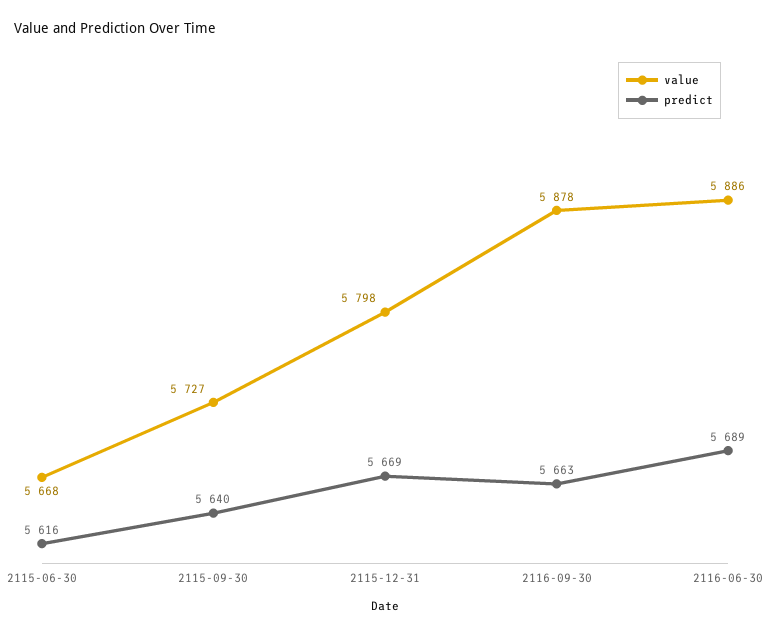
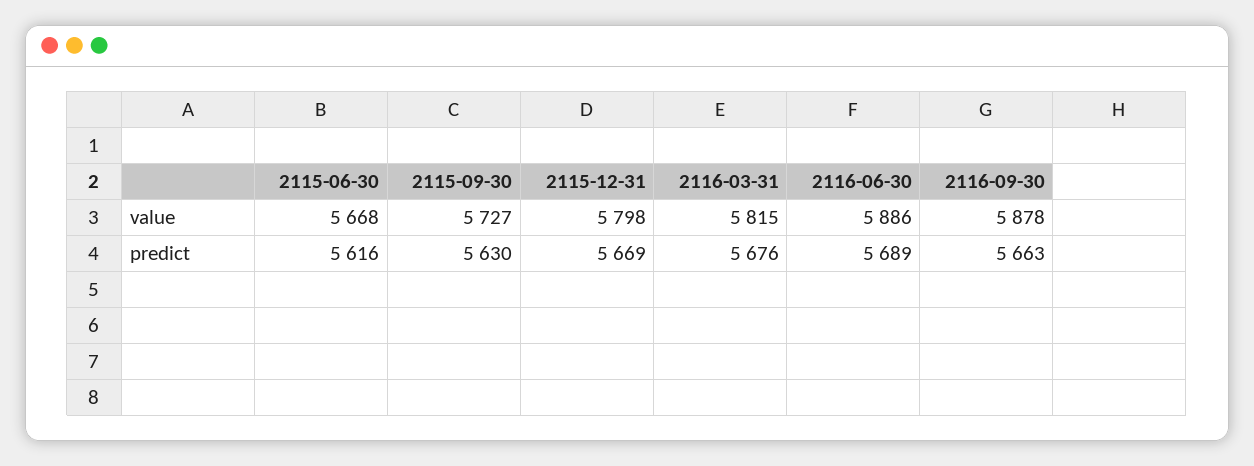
predict, 2115-09-30: 5640 -> 5630
value, 2116-03-31: none -> 5815
predict, 2116-03-31: none -> 5676

